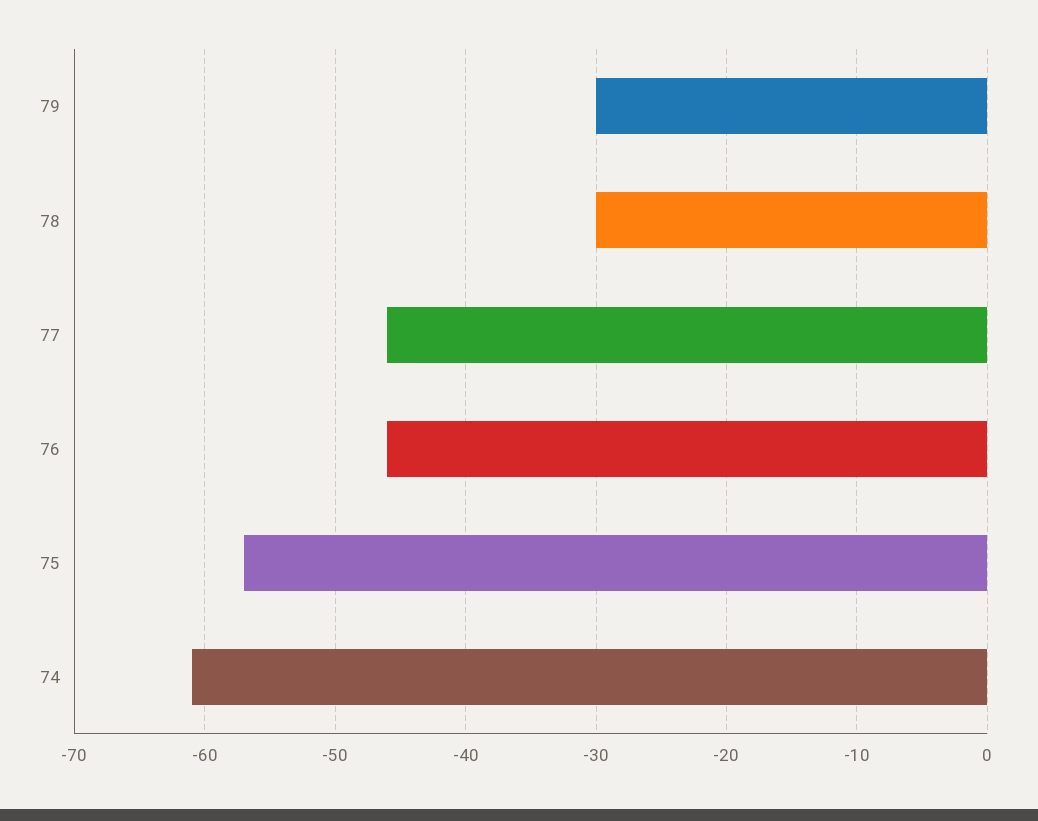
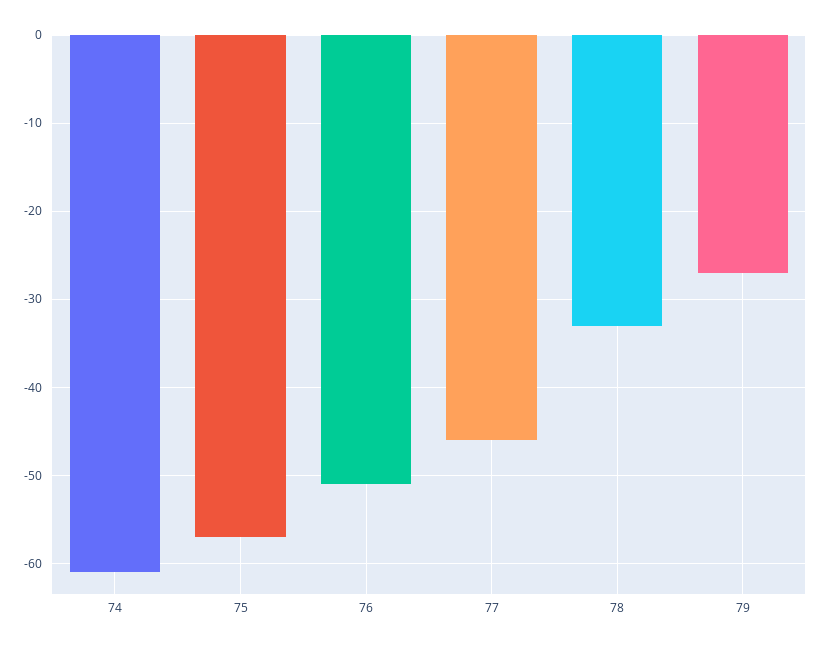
79: -30 -> -27
78: -30 -> -33
76: -46 -> -51

